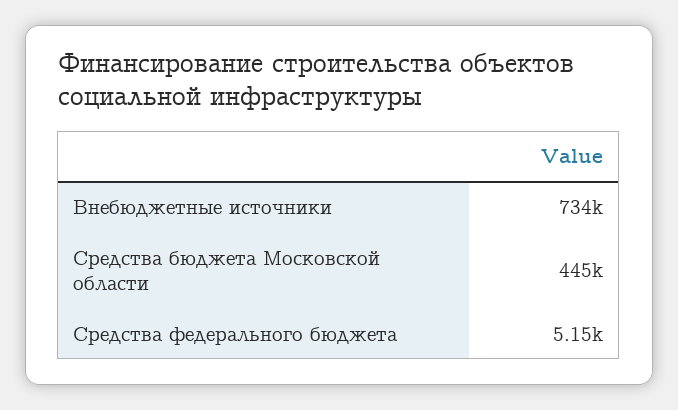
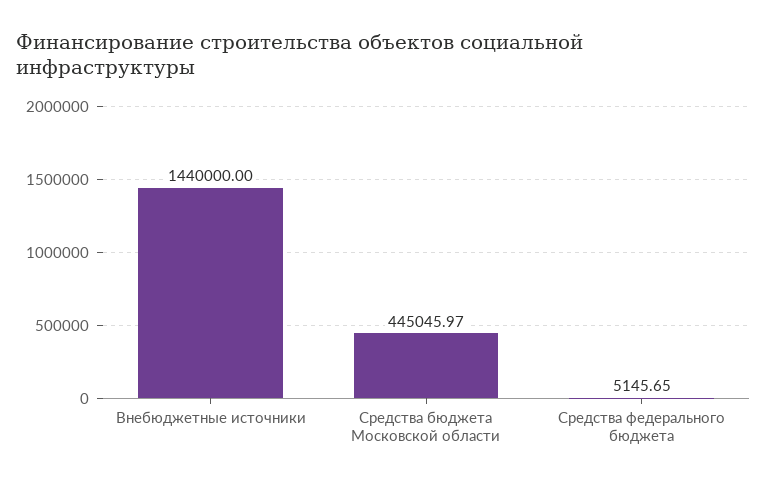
Внебюджетные источники: 734000 -> 1440000

